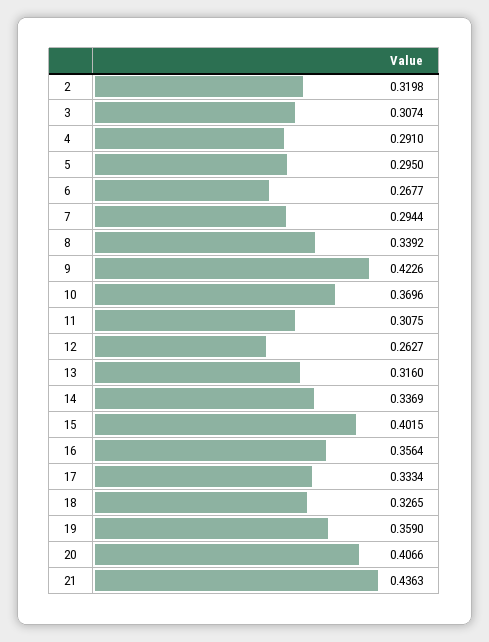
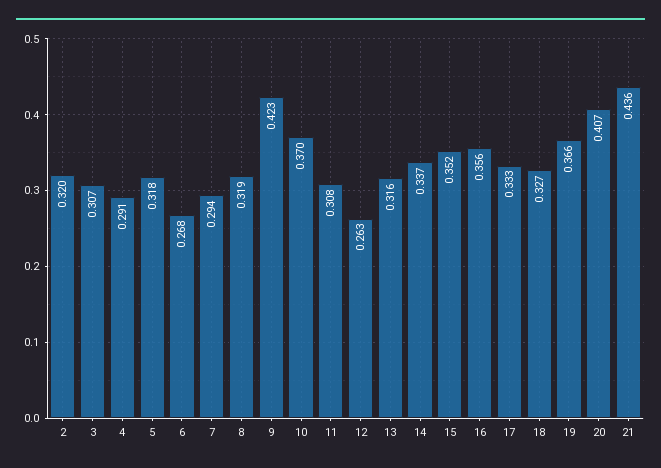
5: 0.295 -> 0.318
8: 0.3392 -> 0.319
15: 0.4015 -> 0.352
19: 0.359 -> 0.366

